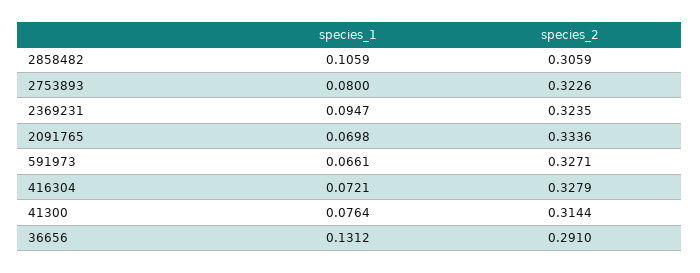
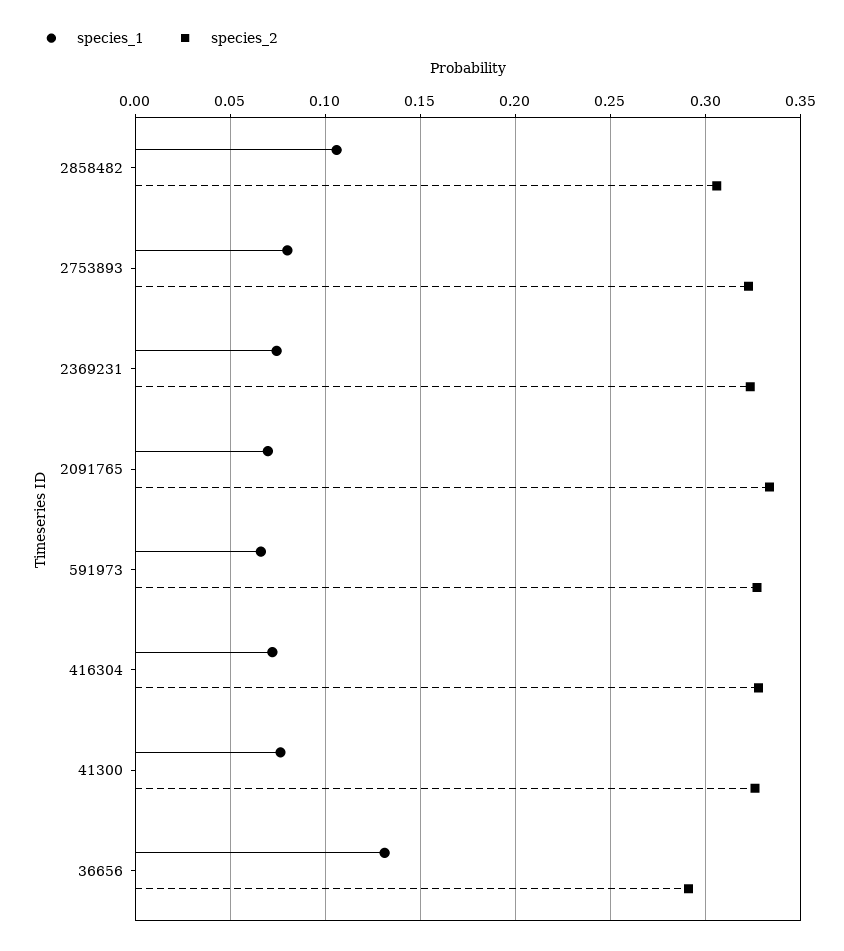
species_1, 2369231: 0.0947 -> 0.075
species_2, 41300: 0.3144 -> 0.325

